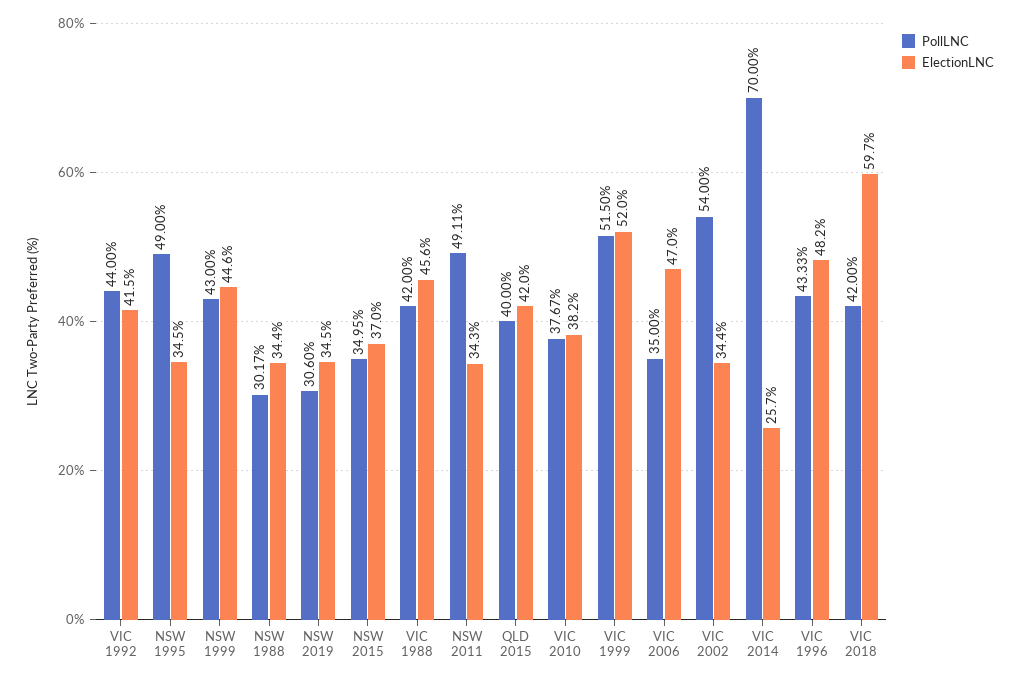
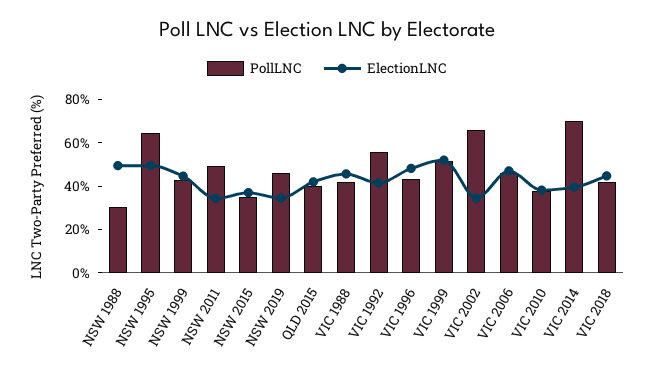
PollLNC, VIC 1992: 44 -> 55
PollLNC, NSW 1995: 49 -> 65
ElectionLNC, NSW 1995: 34.5 -> 50
ElectionLNC, NSW 1988: 34.4 -> 50
PollLNC, NSW 2019: 30.6 -> 45
PollLNC, VIC 2006: 35 -> 45
PollLNC, VIC 2002: 54 -> 65
ElectionLNC, VIC 2014: 25.7 -> 40
ElectionLNC, VIC 2018: 59.7 -> 45

